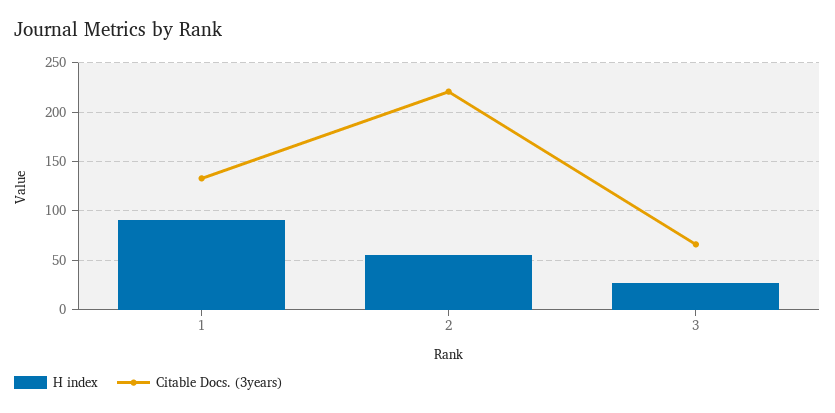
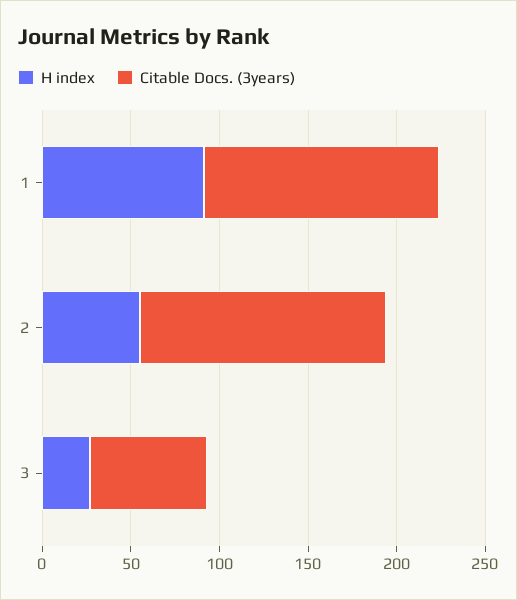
Citable Docs. (3years), 2: 220 -> 140

